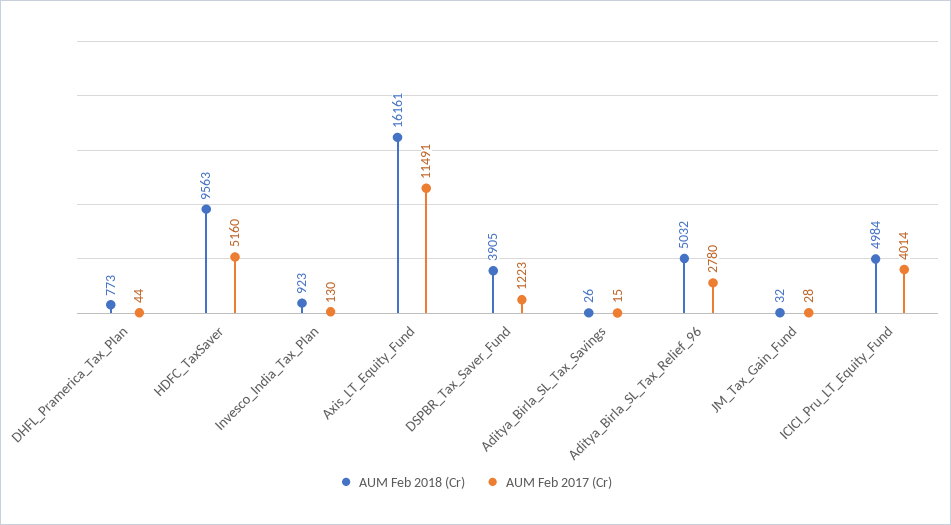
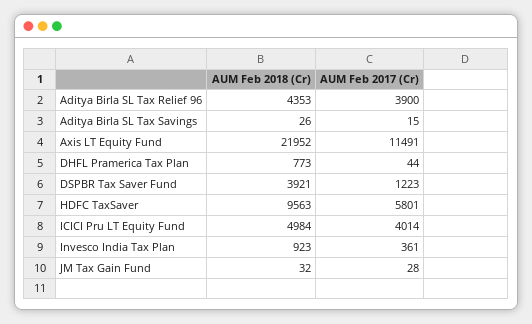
AUM Feb 2017 (Cr), HDFC_TaxSaver: 5160 -> 5801
AUM Feb 2017 (Cr), Invesco_India_Tax_Plan: 130 -> 361
AUM Feb 2018 (Cr), Axis_LT_Equity_Fund: 16161 -> 21952
AUM Feb 2018 (Cr), DSPBR_Tax_Saver_Fund: 3905 -> 3921
AUM Feb 2018 (Cr), Aditya_Birla_SL_Tax_Relief_96: 5032 -> 4353
AUM Feb 2017 (Cr), Aditya_Birla_SL_Tax_Relief_96: 2780 -> 3900

